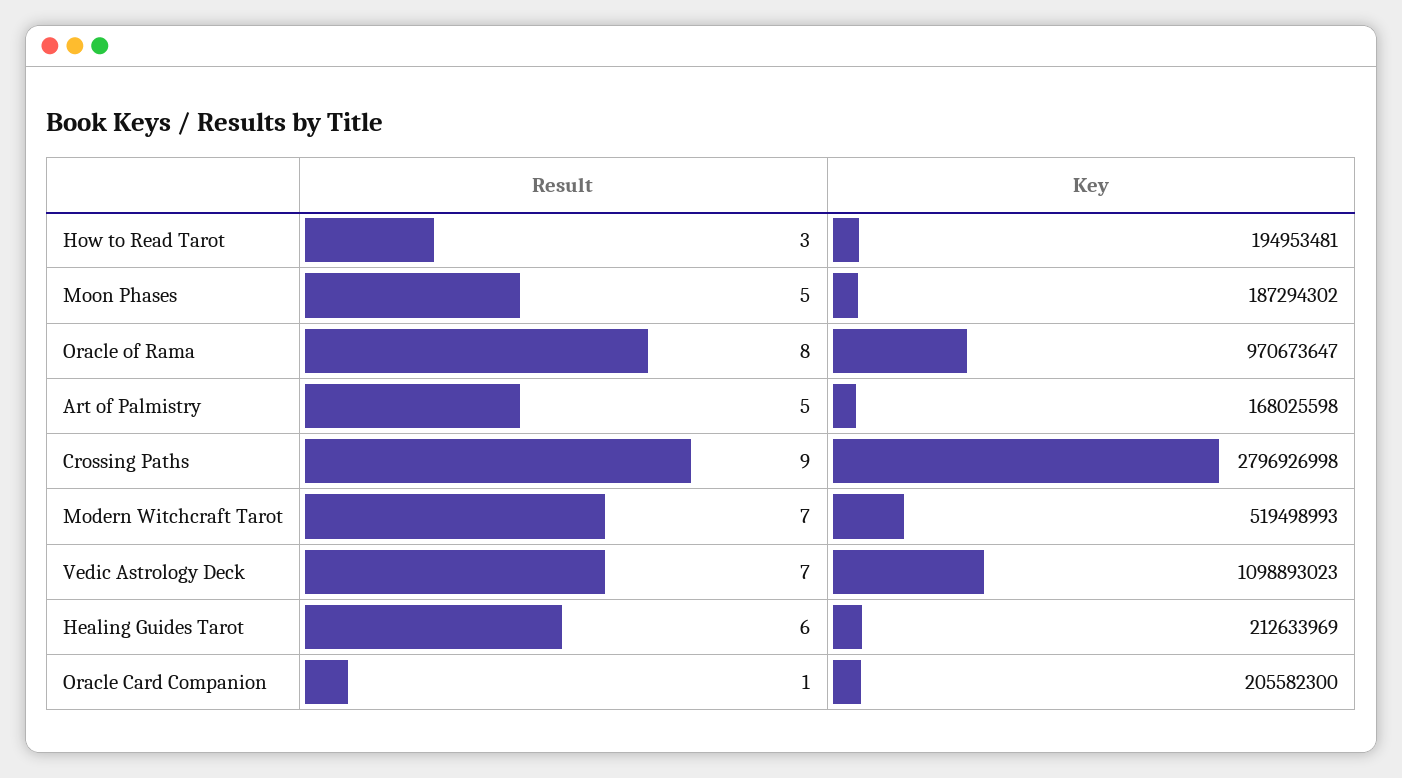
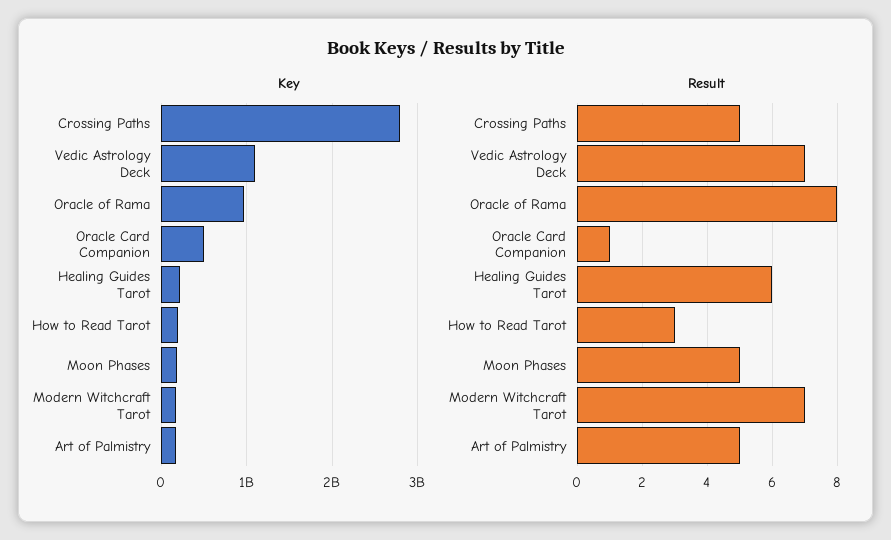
Result, Crossing Paths: 9 -> 5
Key, Modern Witchcraft Tarot: 519498993 -> 200000000
Key, Oracle Card Companion: 205582300 -> 500000000

